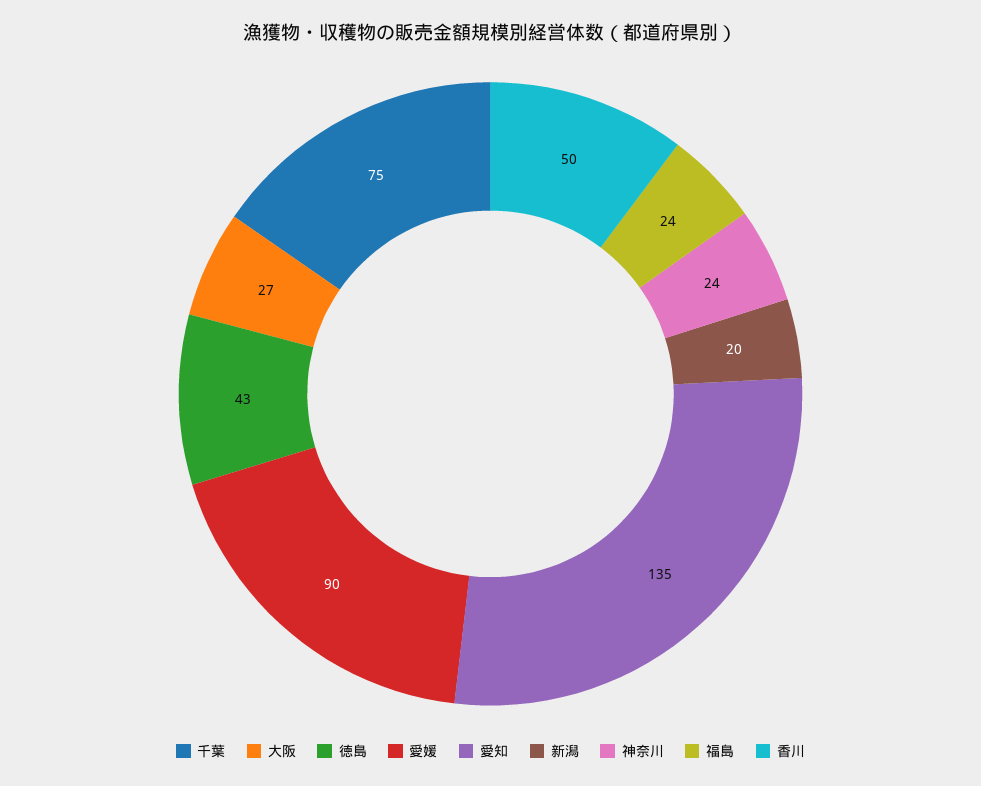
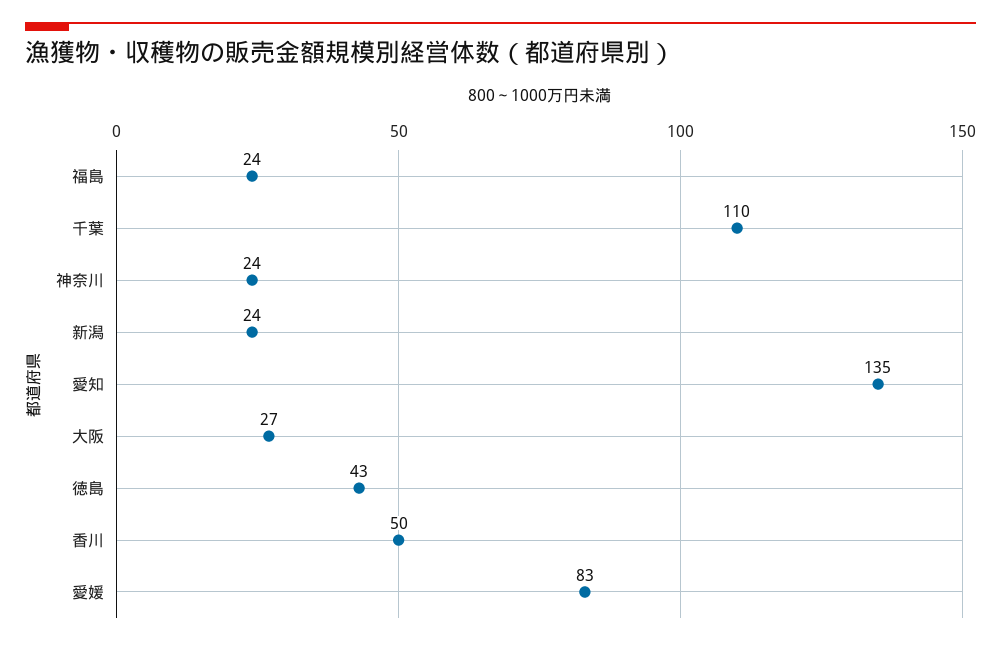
千葉: 75 -> 110
愛媛: 90 -> 83
新潟: 20 -> 24

